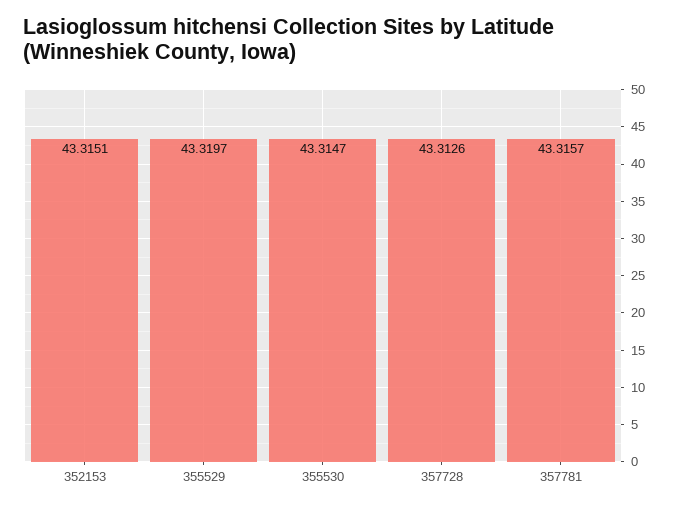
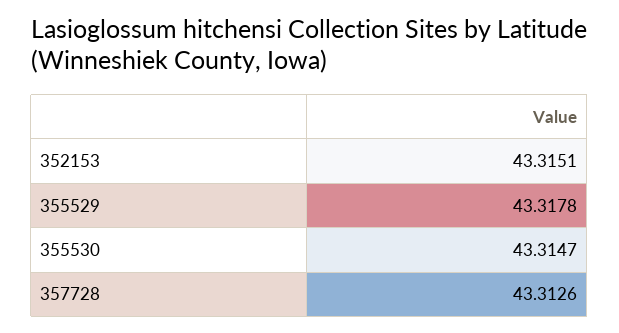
355529: 43.3197 -> 43.3178
357781: 43.3157 -> none

